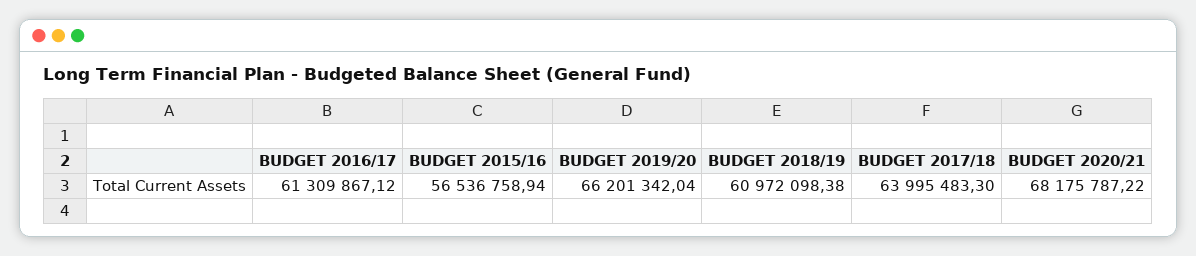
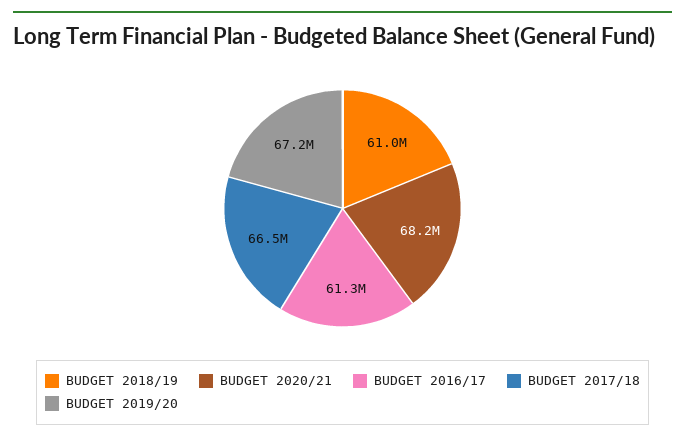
BUDGET 2015/16: 56536758.94 -> none
BUDGET 2019/20: 66201342.04 -> 67200000
BUDGET 2017/18: 63995483.3 -> 66500000

